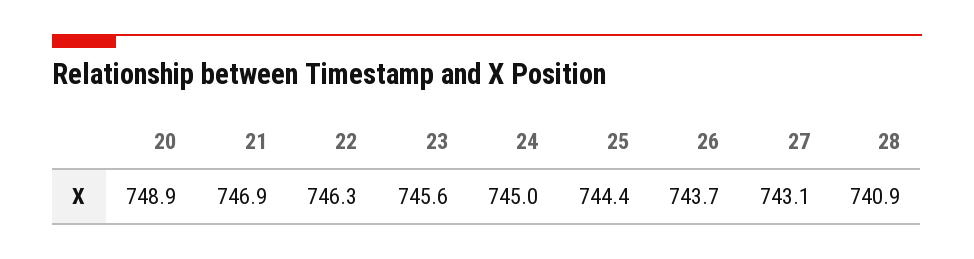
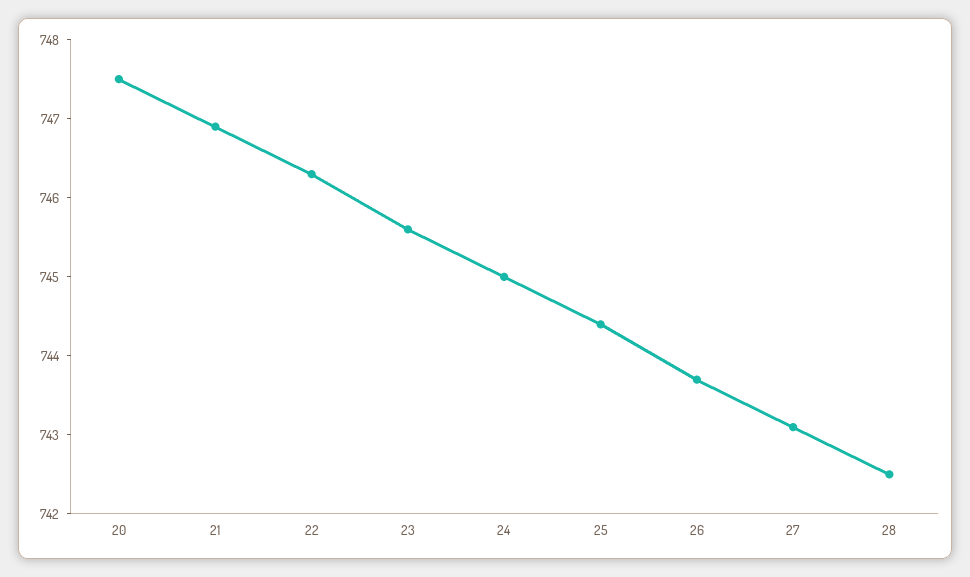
20: 748.9 -> 747.5
28: 740.9 -> 742.5

